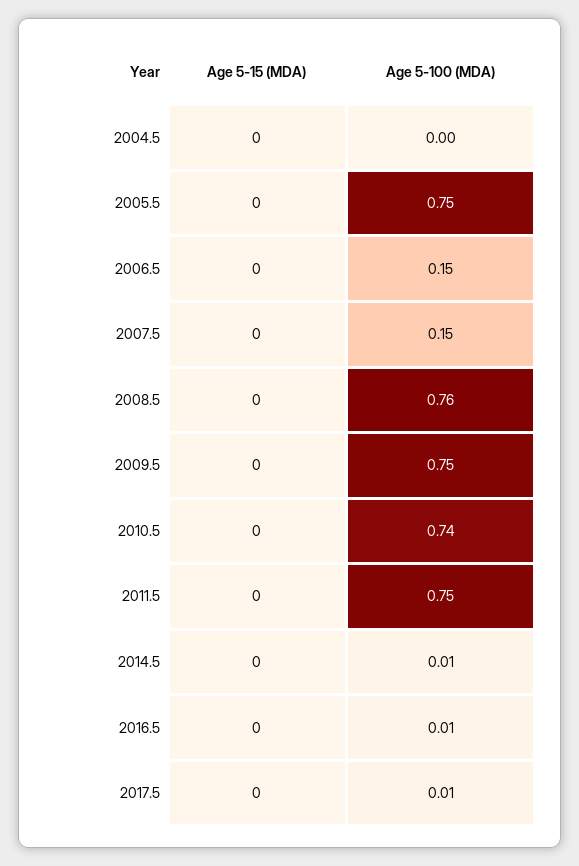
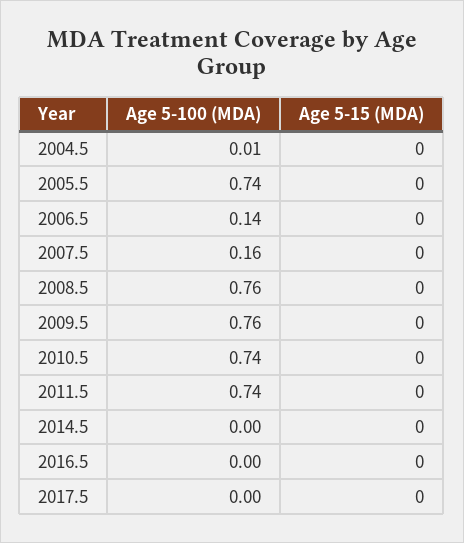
Age 5-100 (MDA), 2004.5: 0 -> 0.01
Age 5-100 (MDA), 2005.5: 0.75 -> 0.74
Age 5-100 (MDA), 2006.5: 0.15 -> 0.14
Age 5-100 (MDA), 2007.5: 0.15 -> 0.16
Age 5-100 (MDA), 2009.5: 0.75 -> 0.76
Age 5-100 (MDA), 2011.5: 0.75 -> 0.74
Age 5-100 (MDA), 2014.5: 0.01 -> 0
Age 5-100 (MDA), 2016.5: 0.01 -> 0
Age 5-100 (MDA), 2017.5: 0.01 -> 0

